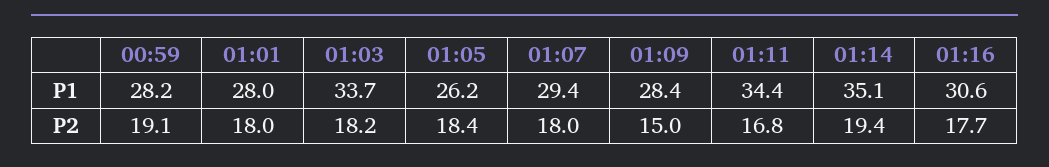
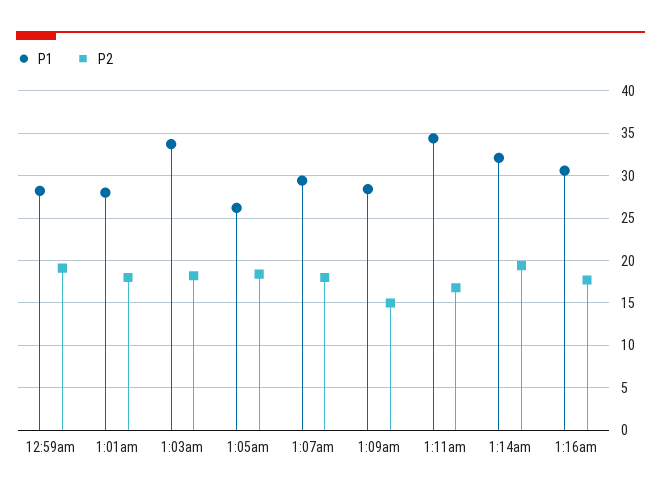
P1, 01:14: 35.1 -> 32

